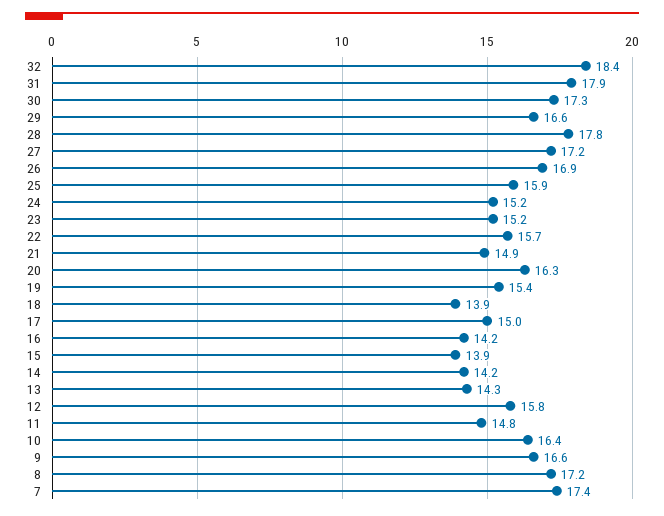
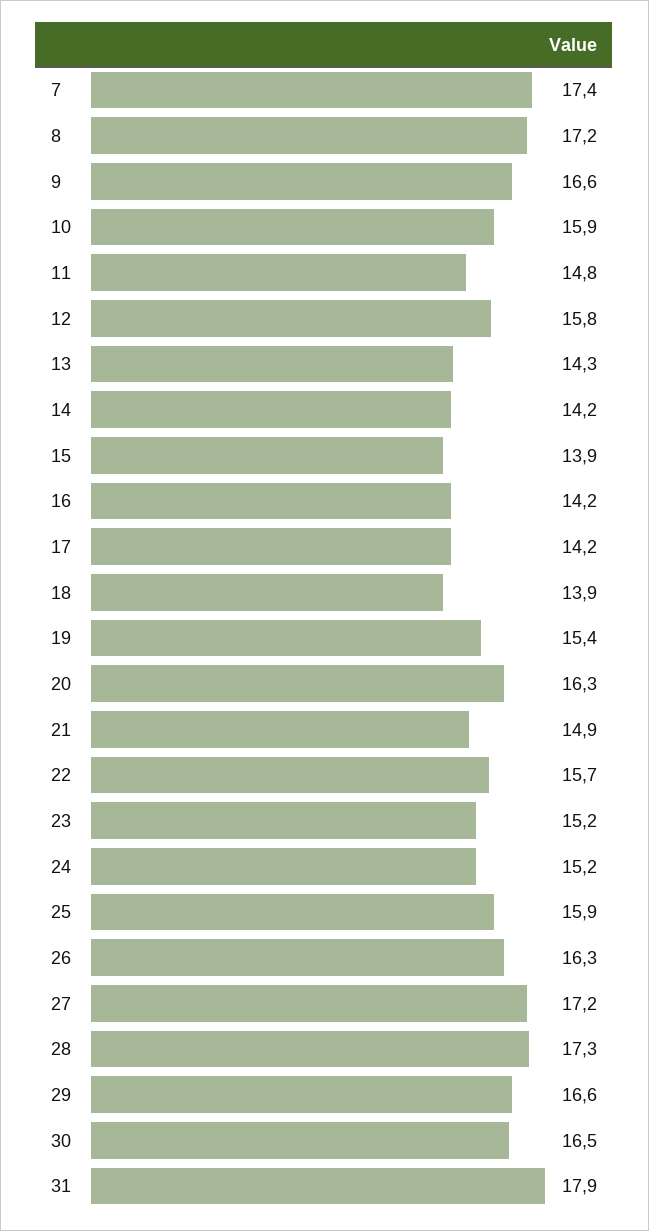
32: 18.4 -> none
30: 17.3 -> 16.5
28: 17.8 -> 17.3
26: 16.9 -> 16.3
17: 15 -> 14.2
10: 16.4 -> 15.9

